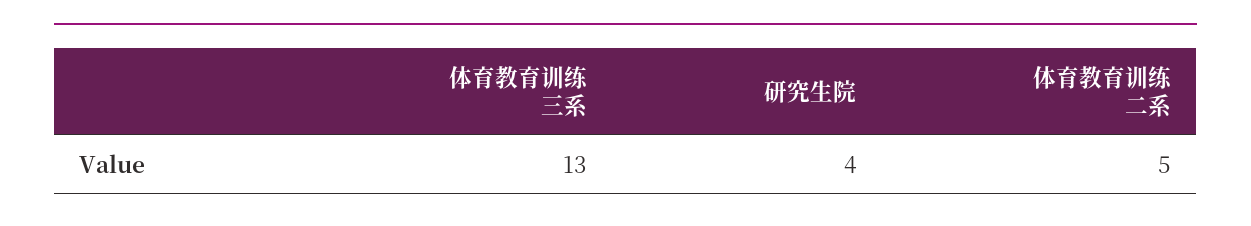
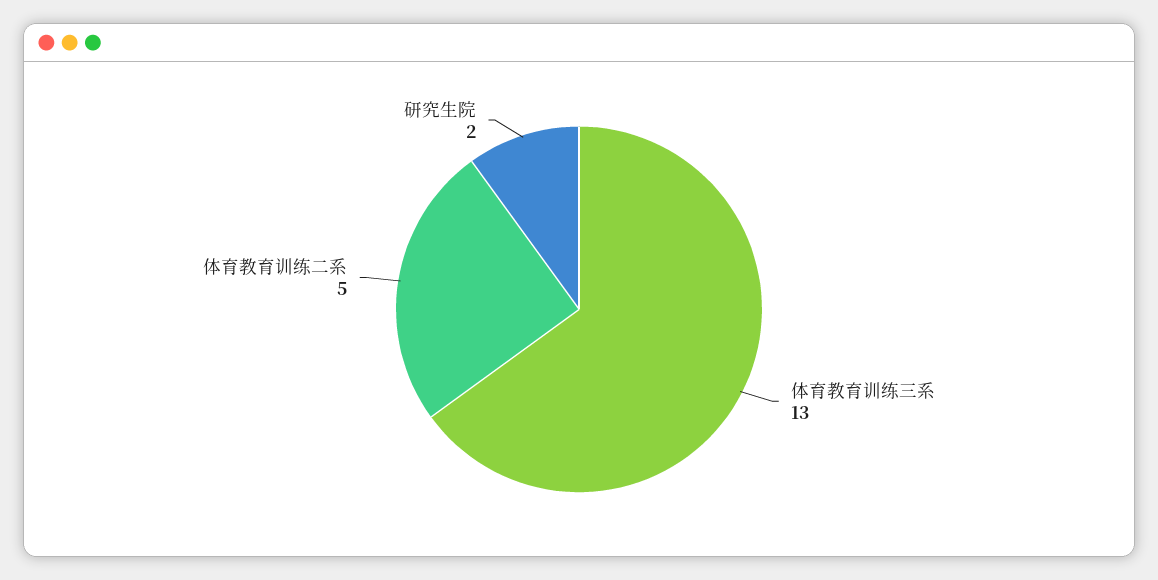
研究生院: 4 -> 2

